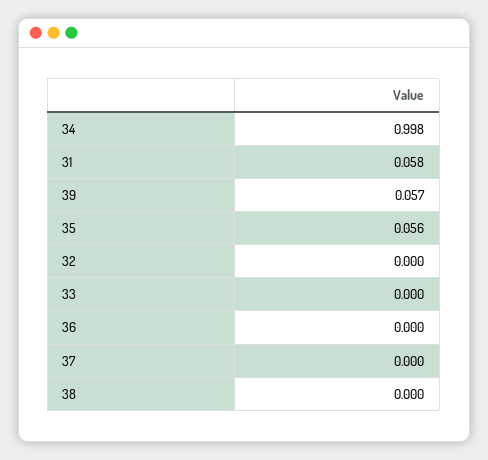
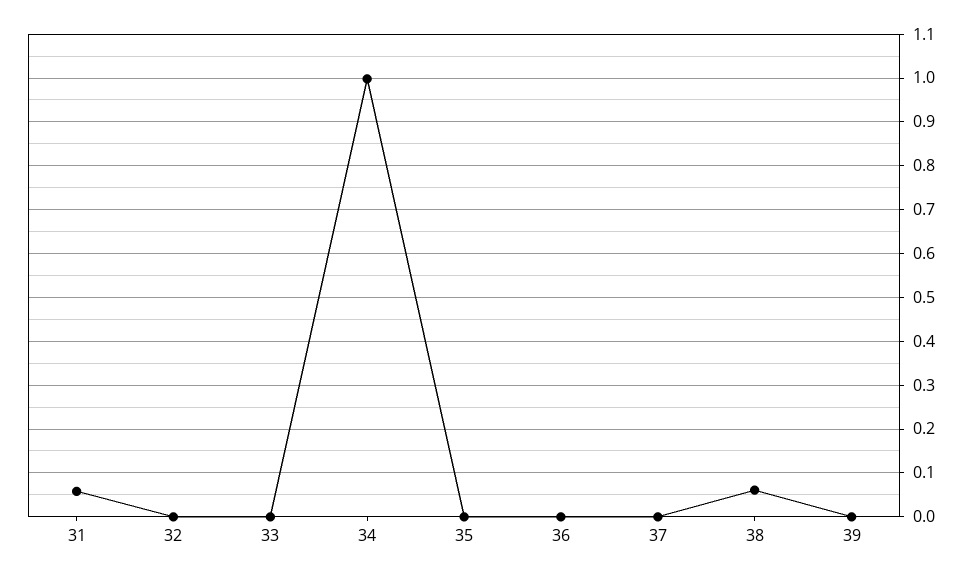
39: 0.057 -> 0
35: 0.056 -> 0
38: 0 -> 0.06

